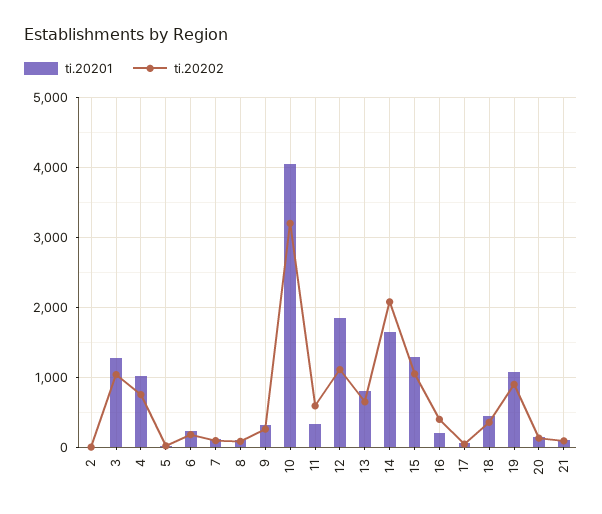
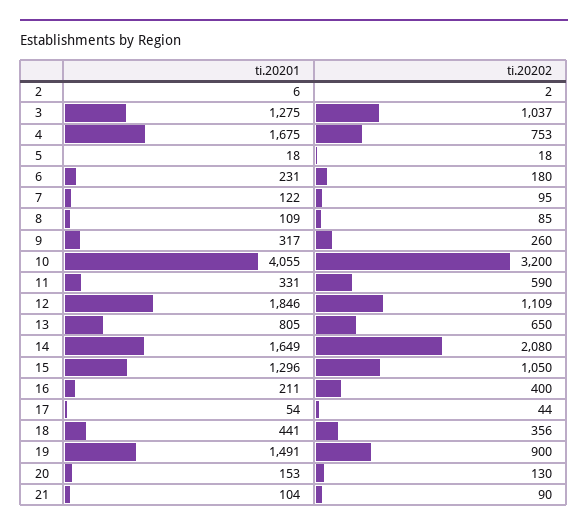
ti.20201, 4: 1000 -> 1675
ti.20201, 19: 1100 -> 1491

